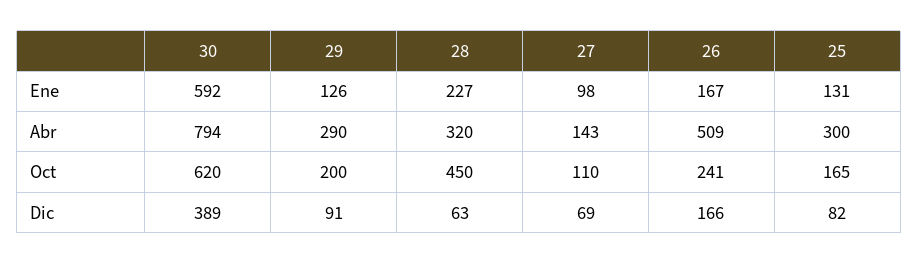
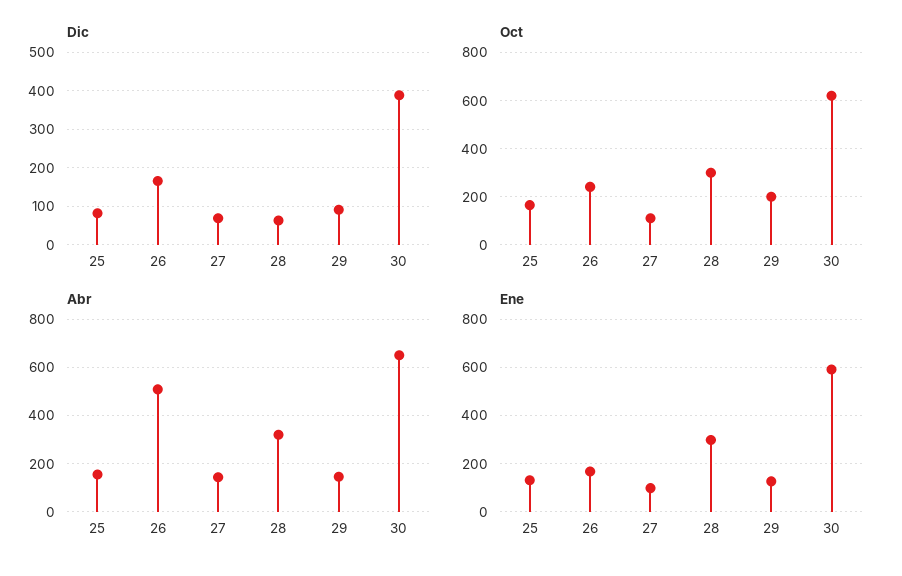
Ene, 28: 227 -> 300
Abr, 30: 794 -> 650
Abr, 29: 290 -> 150
Abr, 25: 300 -> 150
Oct, 28: 450 -> 300

